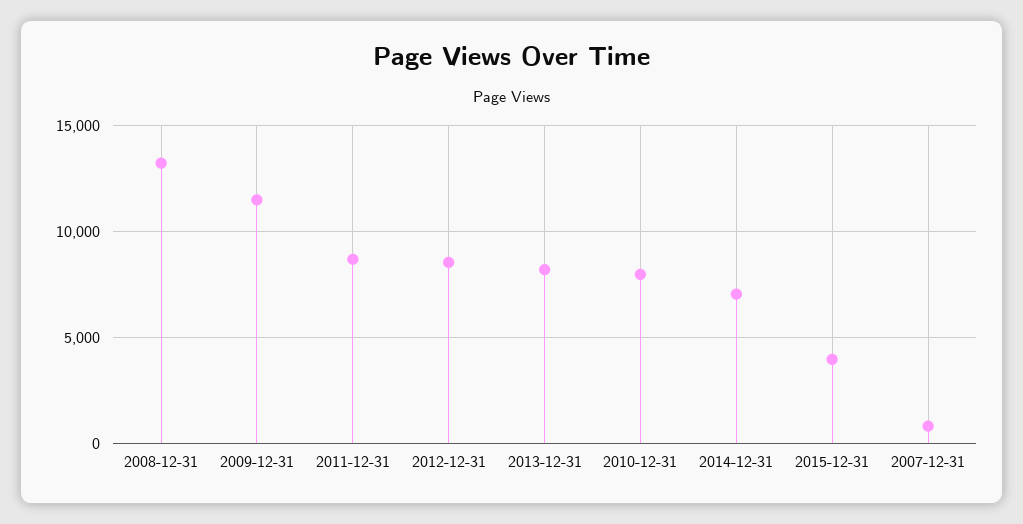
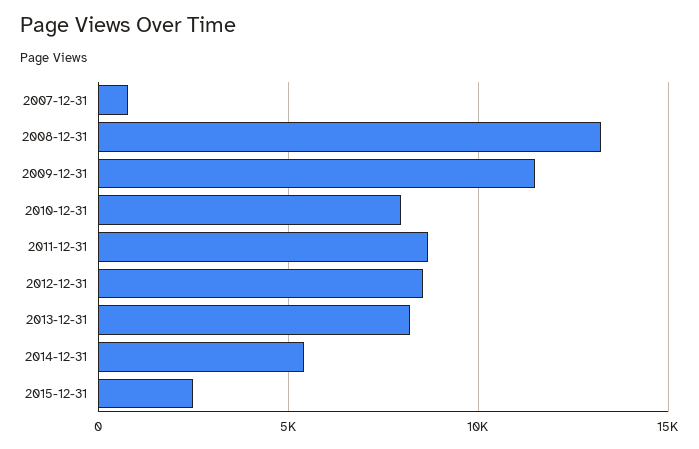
2014-12-31: 7000 -> 5500
2015-12-31: 4000 -> 2500

